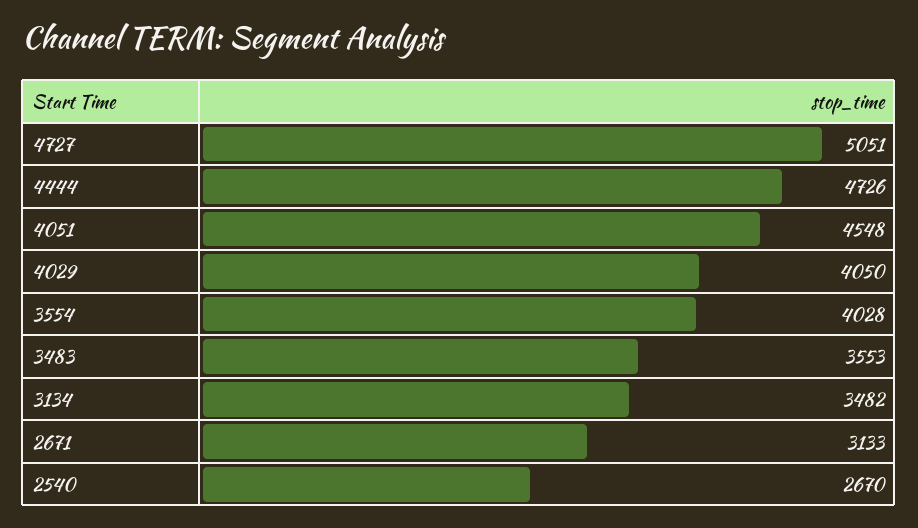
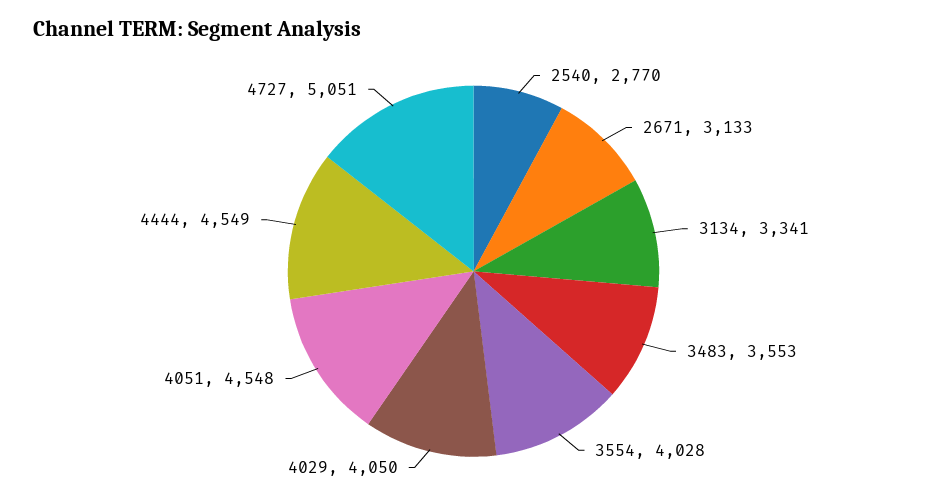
4444: 4726 -> 4549
3134: 3482 -> 3341
2540: 2670 -> 2770

